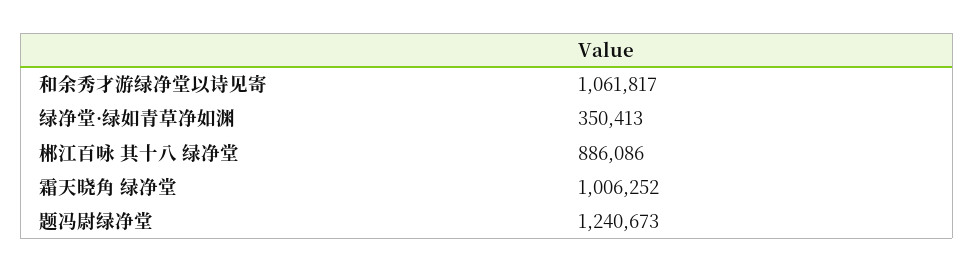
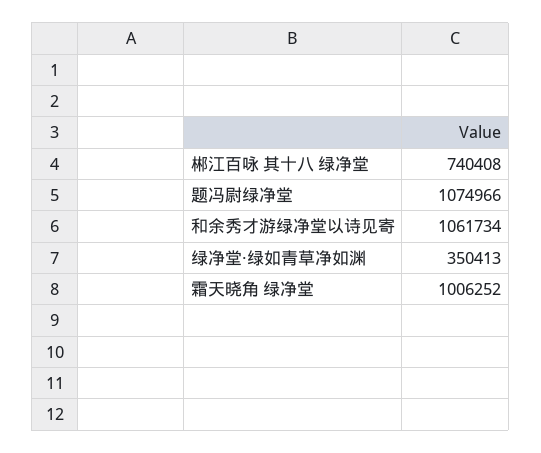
和余秀才游绿净堂以诗见寄: 1061817 -> 1061734
郴江百咏 其十八 绿净堂: 886086 -> 740408
题冯尉绿净堂: 1240673 -> 1074966

